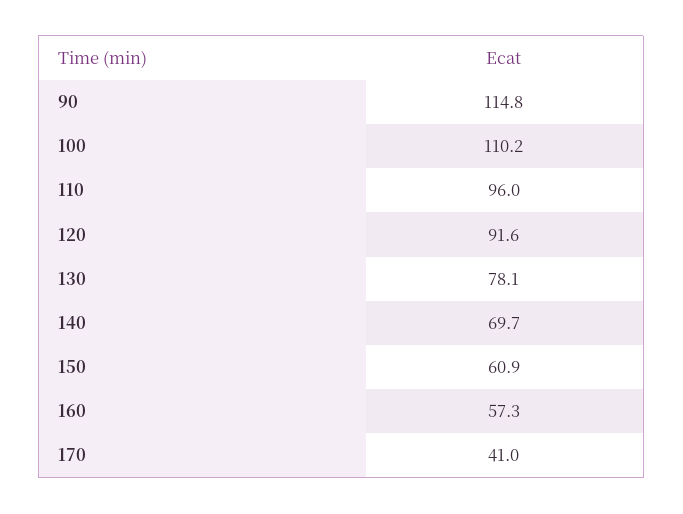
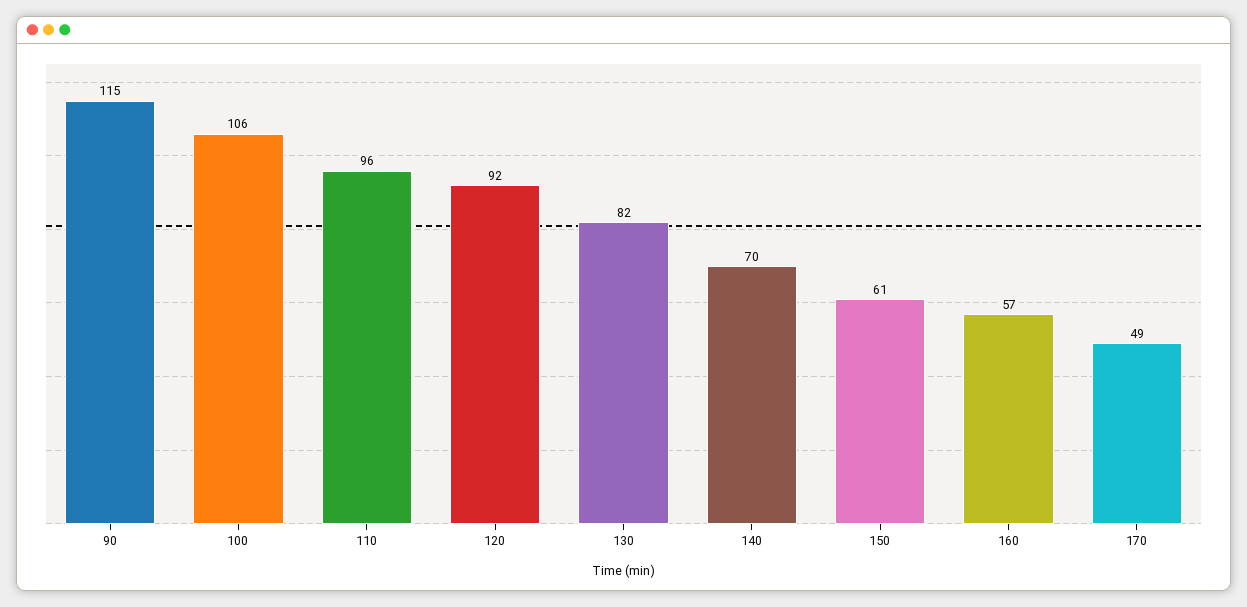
100: 110.2 -> 106
130: 78.1 -> 82
170: 41 -> 49

